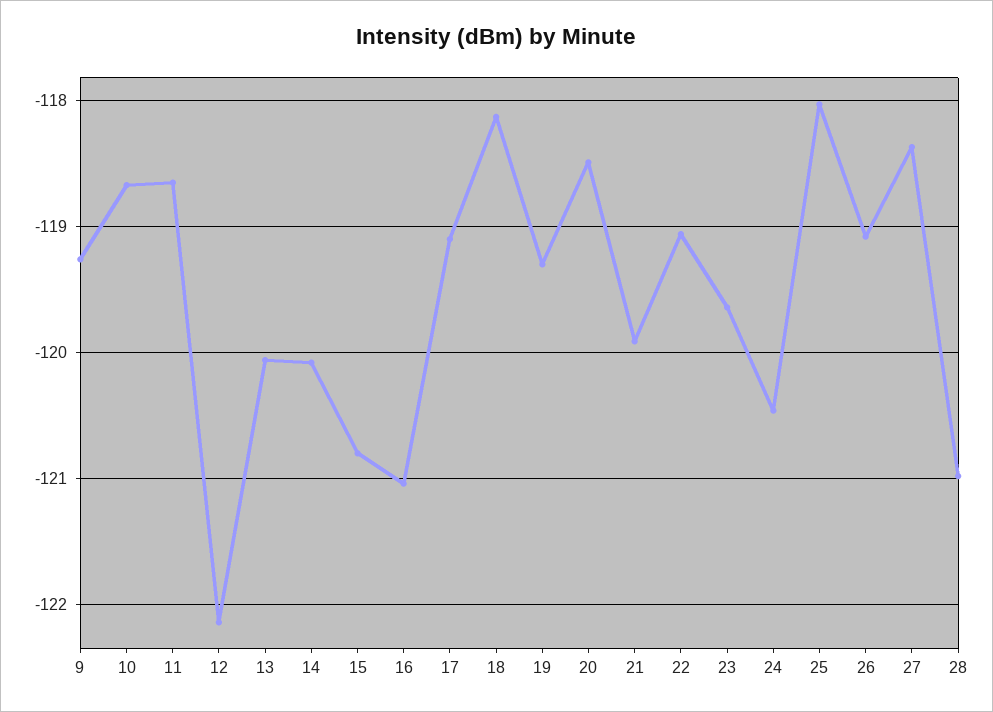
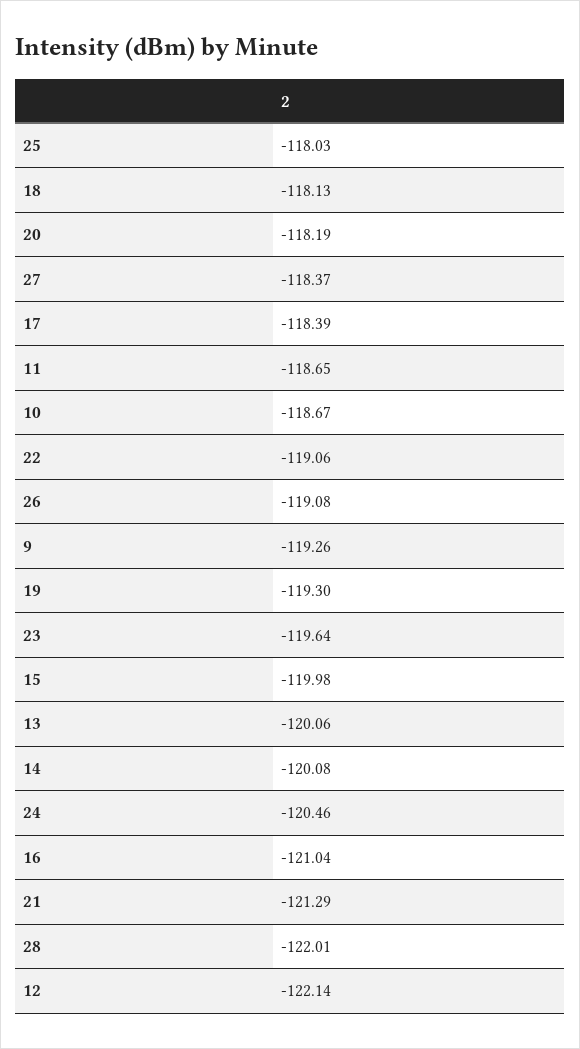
15: -120.8 -> -119.98
17: -119.1 -> -118.39
20: -118.5 -> -118.19
21: -119.9 -> -121.29
28: -121 -> -122.01

